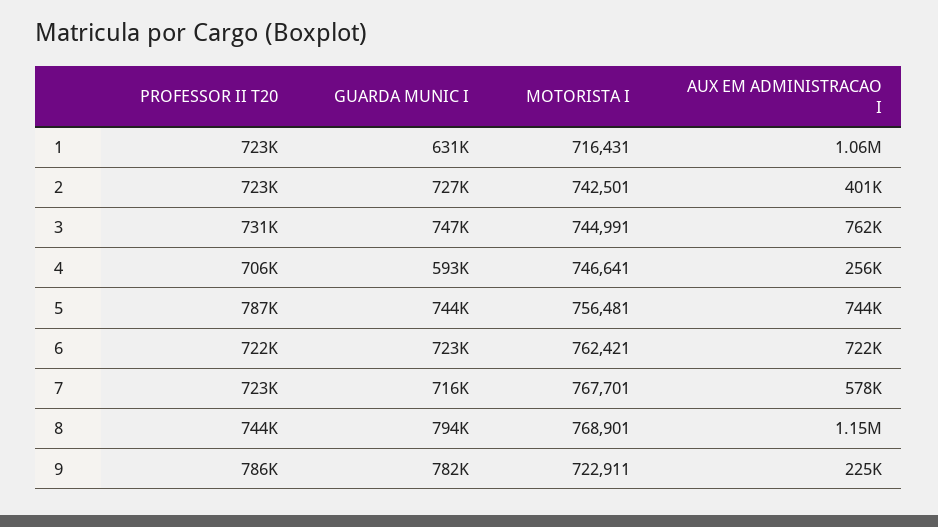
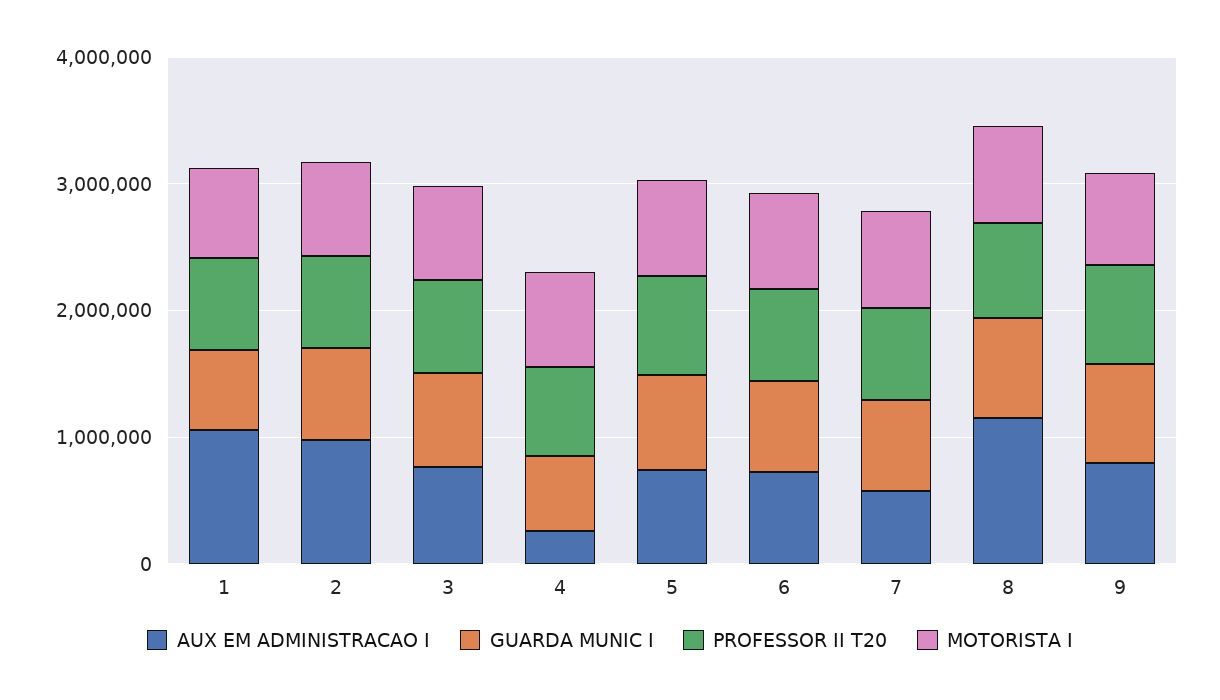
AUX EM ADMINISTRACAO I, 2: 401000 -> 1000000
AUX EM ADMINISTRACAO I, 9: 225000 -> 800000

